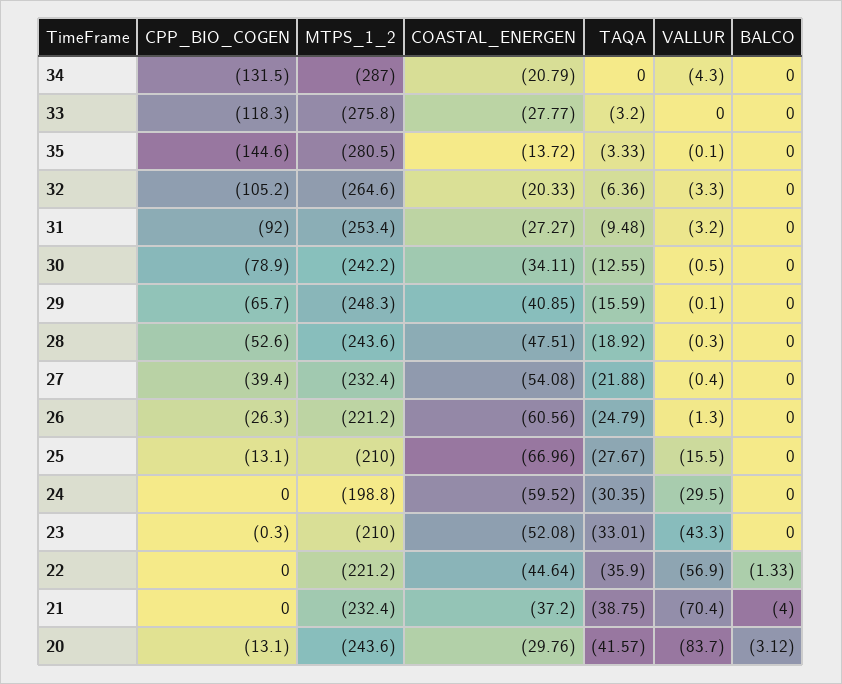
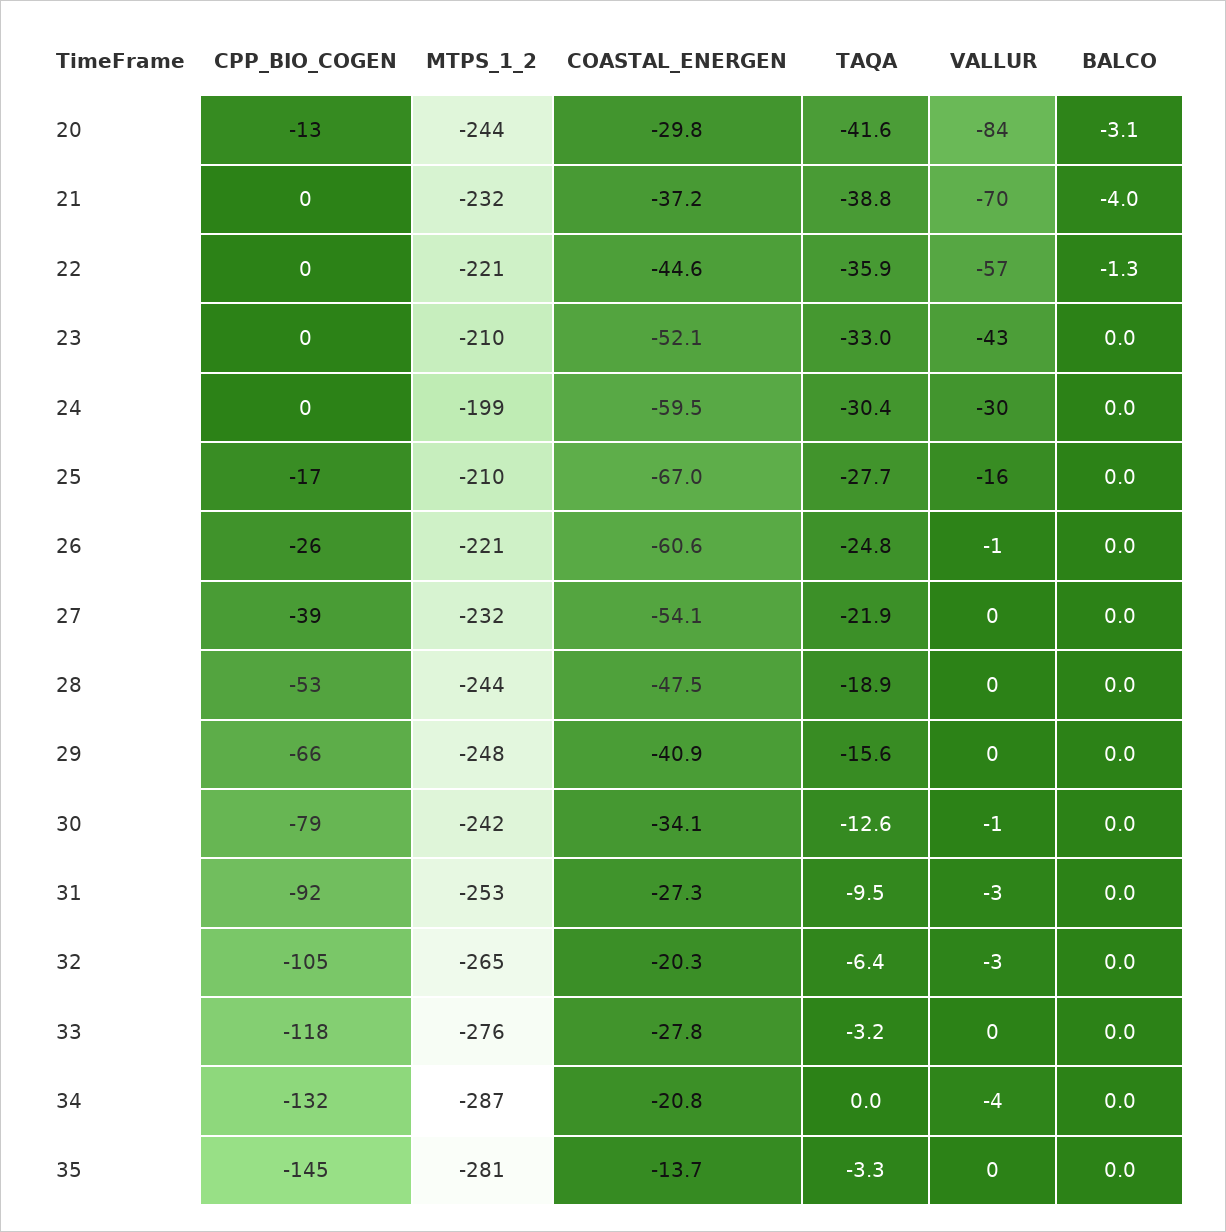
CPP_BIO_COGEN, 25: -13.1 -> -17

